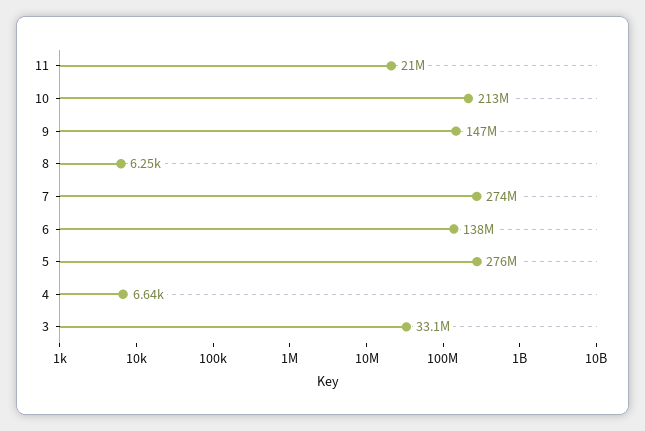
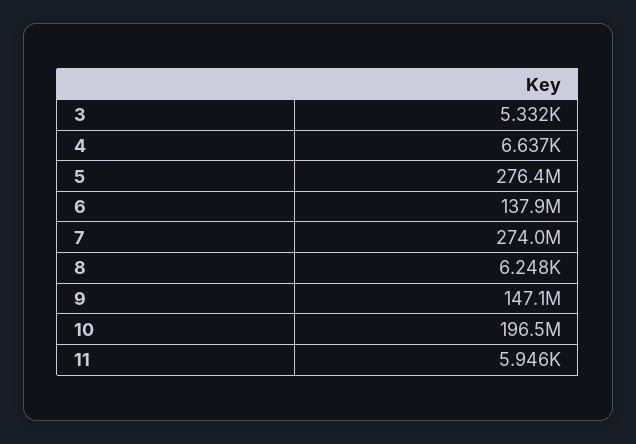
11: 21000000 -> 5946
10: 213000000 -> 196500000
3: 33100000 -> 5332

